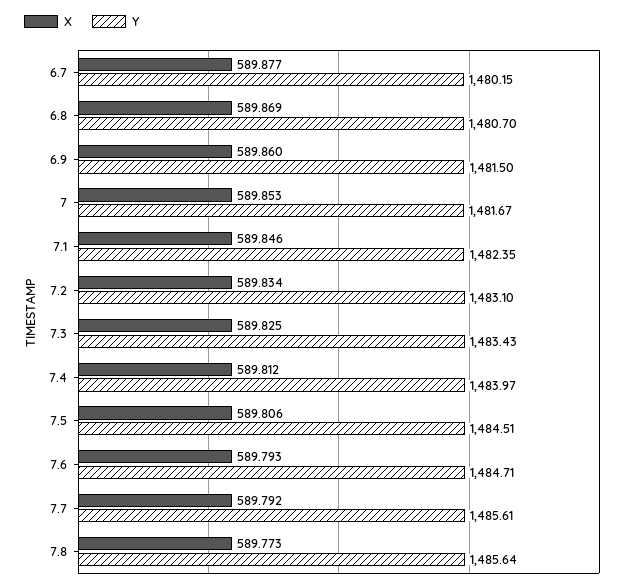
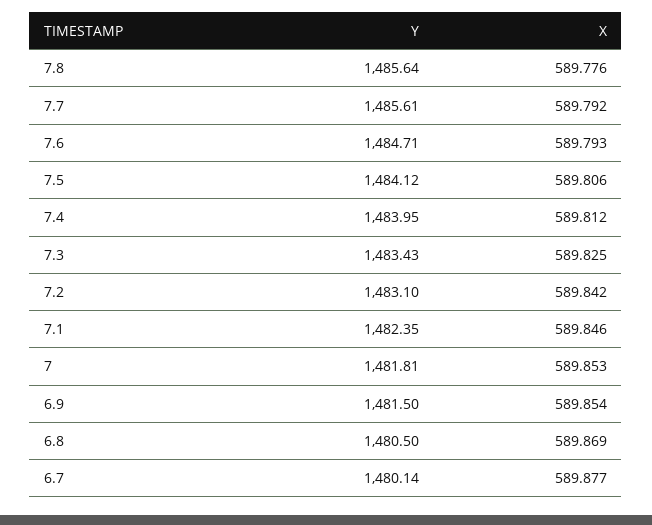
Y, 6.7: 1480.15 -> 1480.14
Y, 6.8: 1480.7 -> 1480.5
X, 6.9: 589.86 -> 589.854
Y, 7: 1481.67 -> 1481.81
X, 7.2: 589.834 -> 589.842
Y, 7.4: 1483.97 -> 1483.95
Y, 7.5: 1484.51 -> 1484.12
X, 7.8: 589.773 -> 589.776

